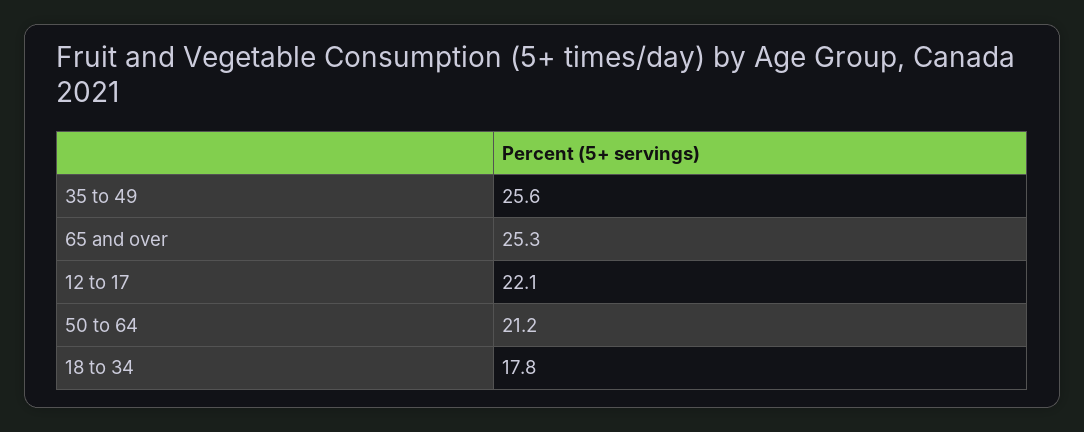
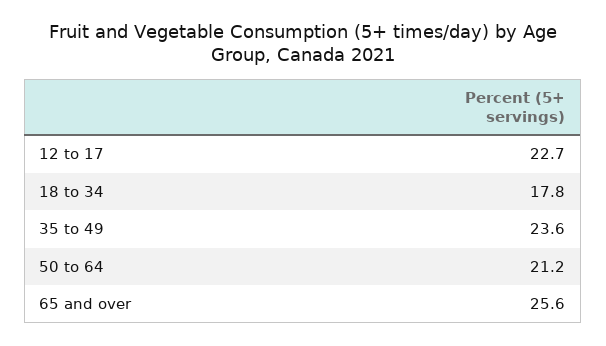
35 to 49: 25.6 -> 23.6
65 and over: 25.3 -> 25.6
12 to 17: 22.1 -> 22.7

